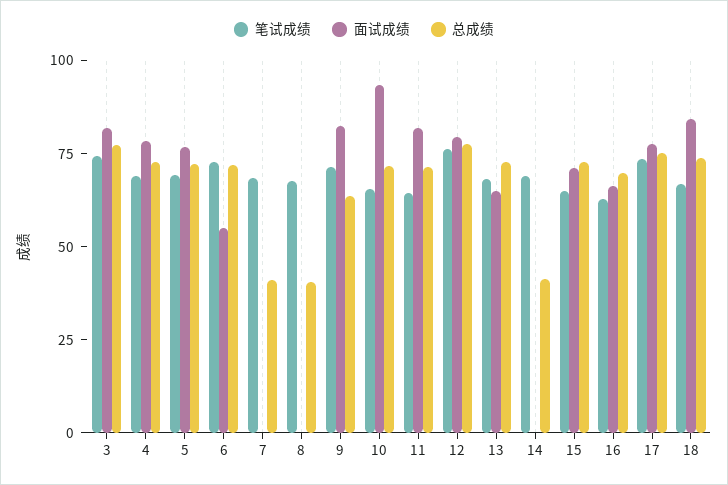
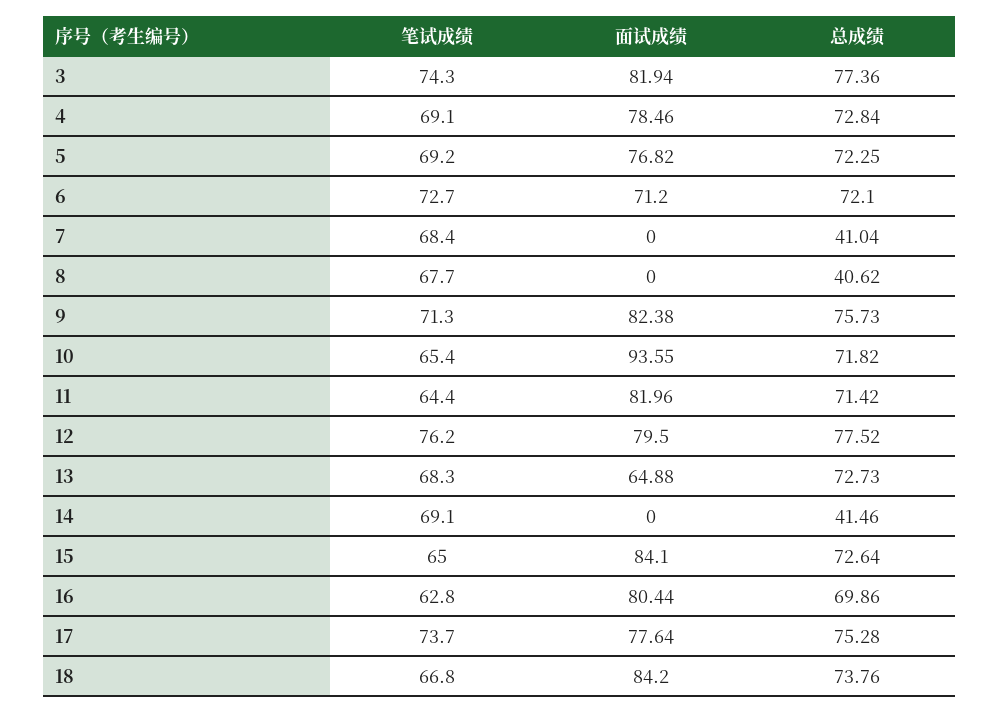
面试成绩, 6: 55 -> 71.2
总成绩, 9: 65 -> 75.73
面试成绩, 15: 70 -> 84.1
面试成绩, 16: 65 -> 80.44

